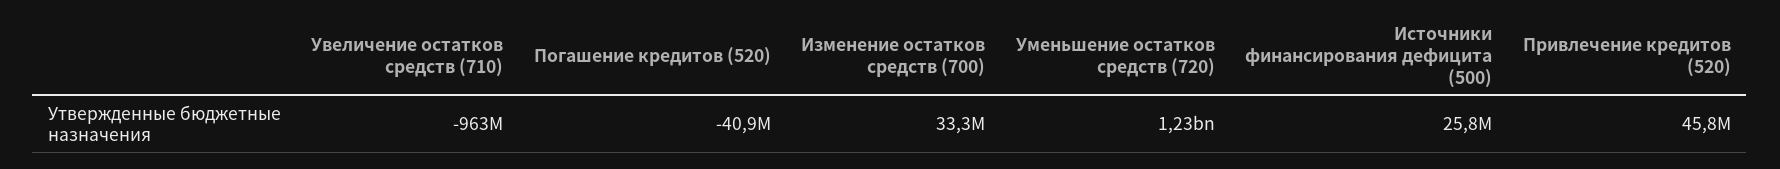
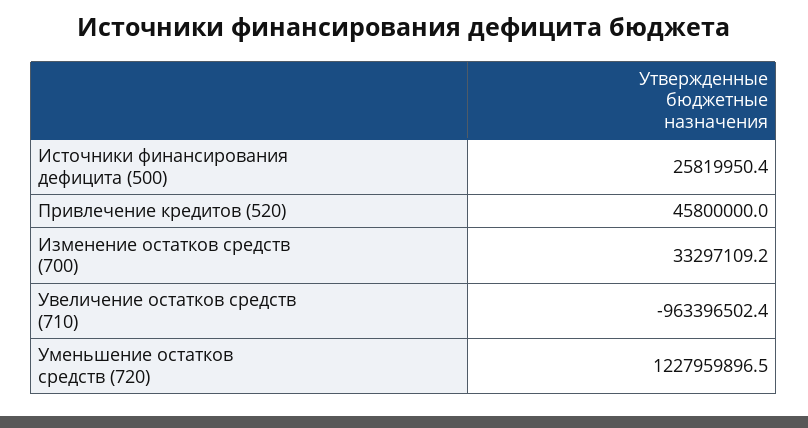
Погашение кредитов (520): -40900000 -> none

